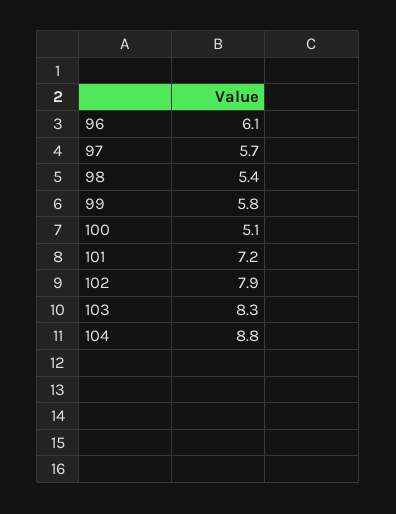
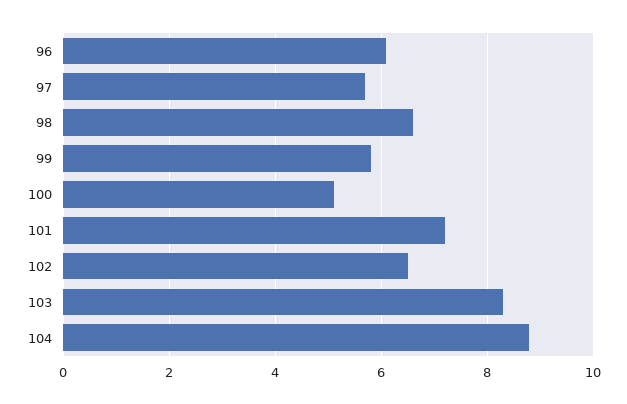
98: 5.4 -> 6.5
102: 7.9 -> 6.5

